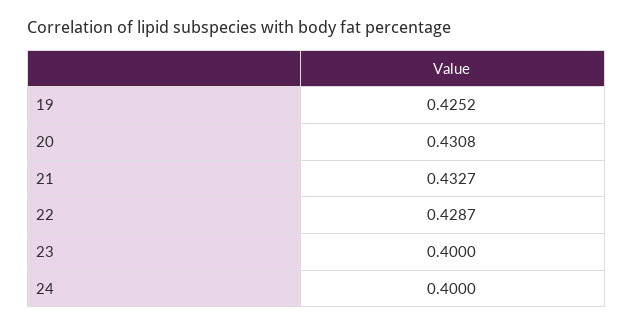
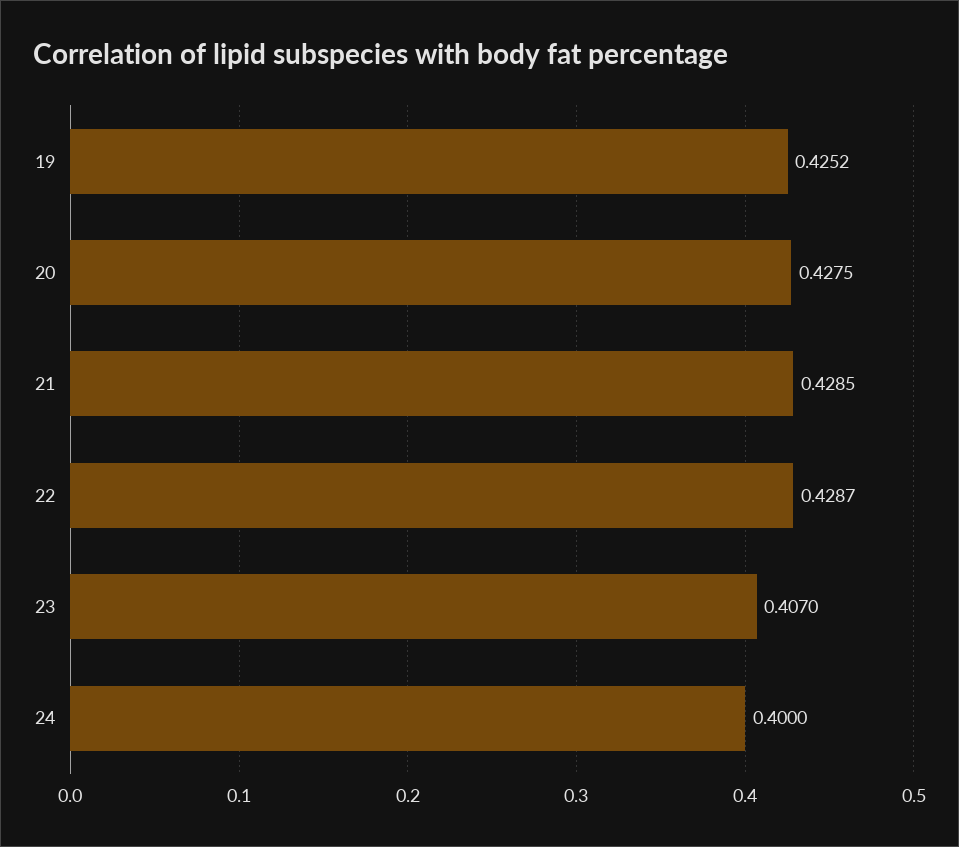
20: 0.4308 -> 0.4275
21: 0.4327 -> 0.4285
23: 0.4 -> 0.407

